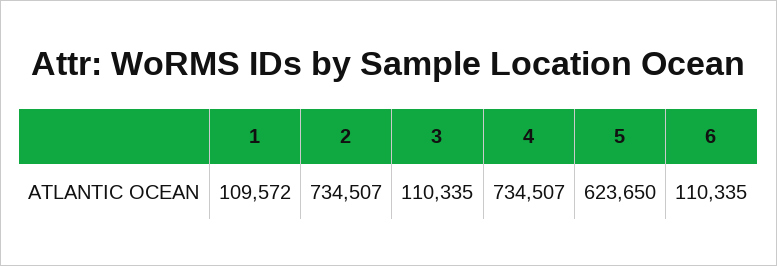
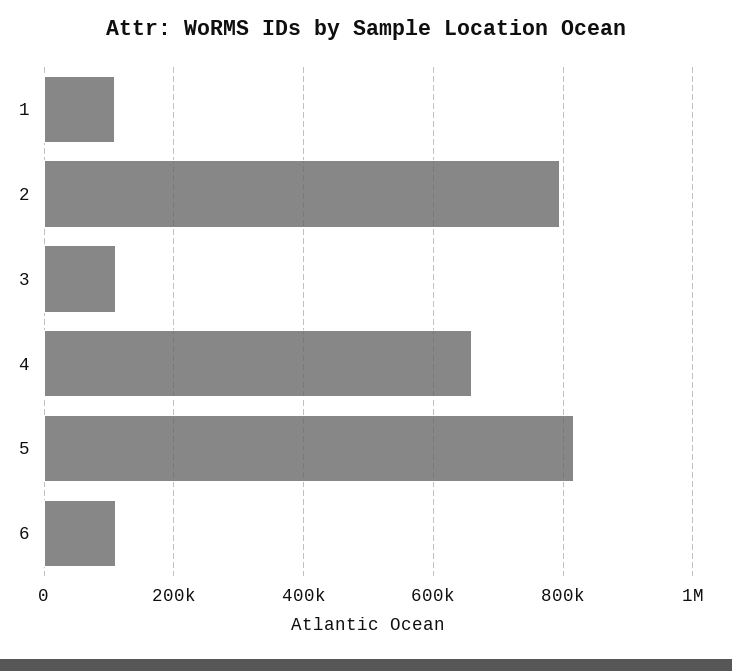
2: 734507 -> 800000
4: 734507 -> 660000
5: 623650 -> 820000

